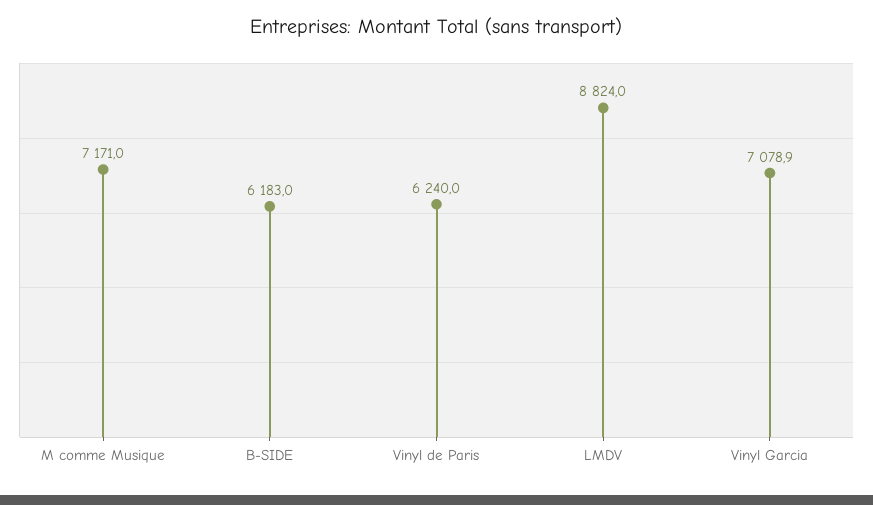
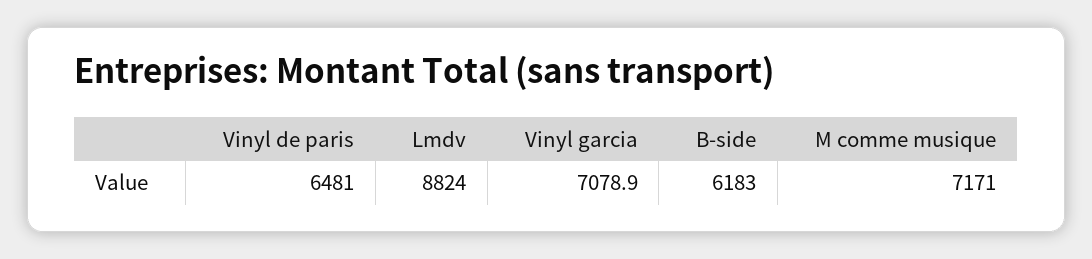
Vinyl de Paris: 6240 -> 6481

